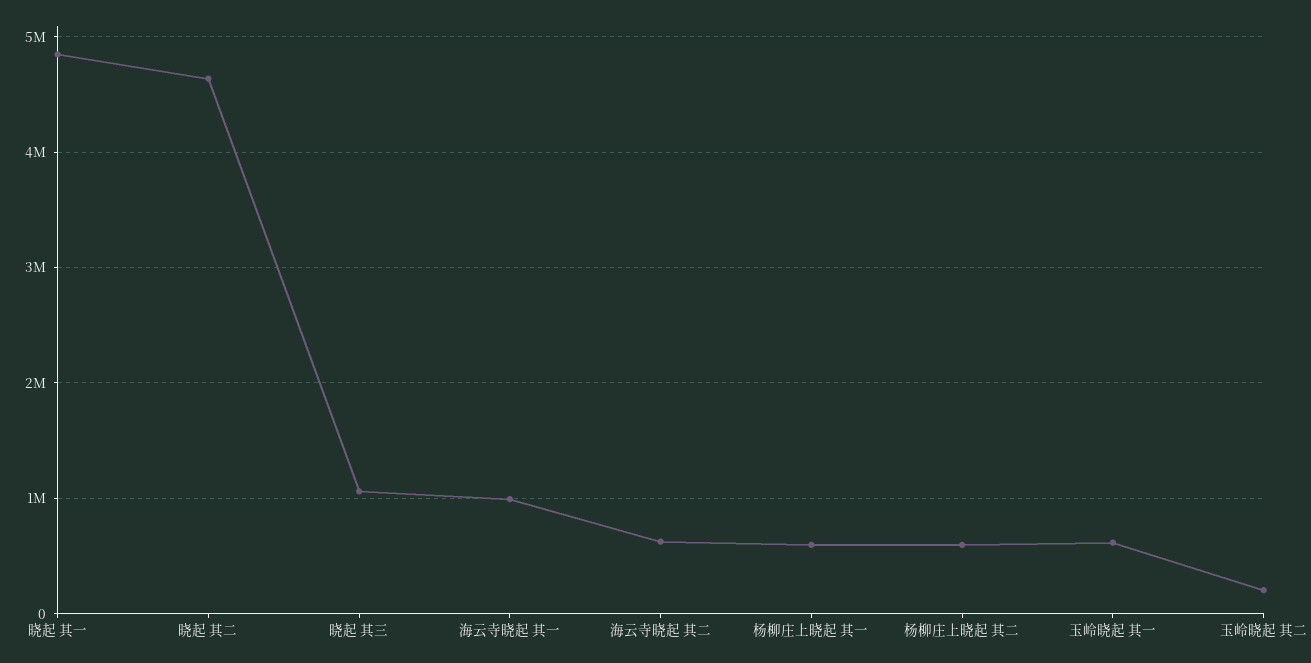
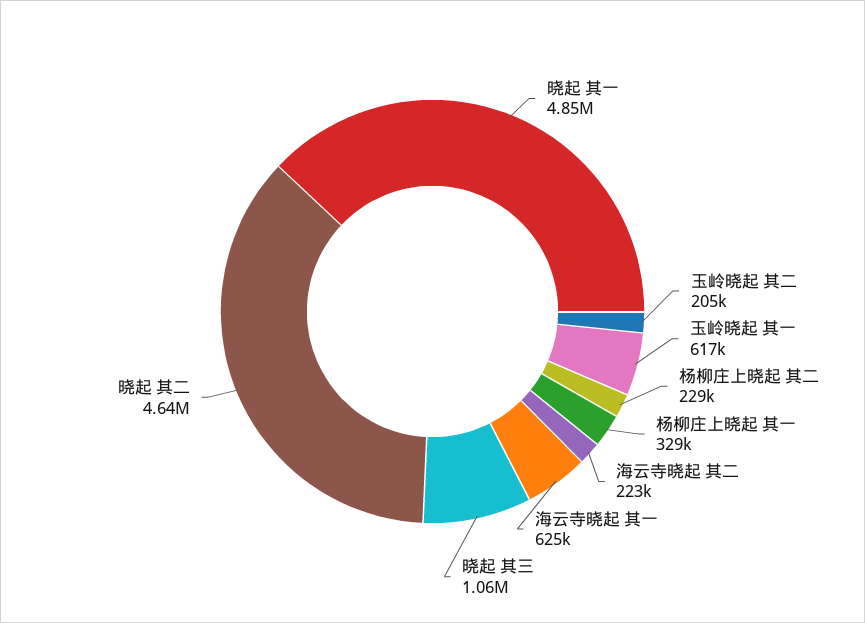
海云寺晓起 其一: 1000000 -> 625000
海云寺晓起 其二: 600000 -> 223000
杨柳庄上晓起 其一: 600000 -> 329000
杨柳庄上晓起 其二: 600000 -> 229000

